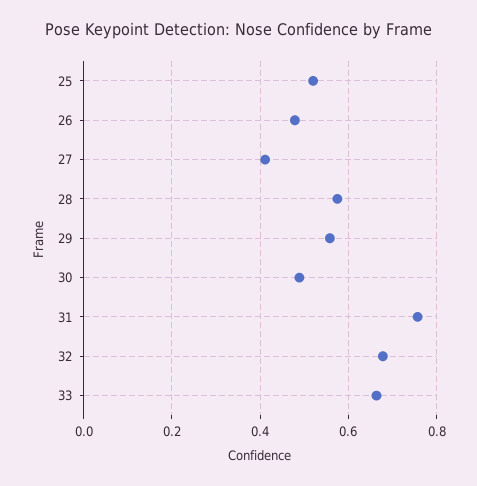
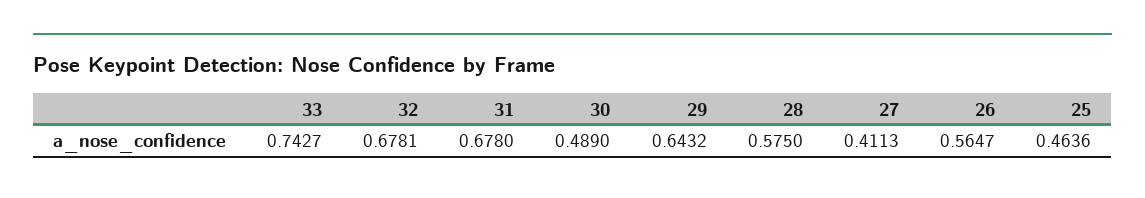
25: 0.52 -> 0.4636
26: 0.48 -> 0.5647
29: 0.56 -> 0.6432
31: 0.76 -> 0.678
33: 0.66 -> 0.7427

